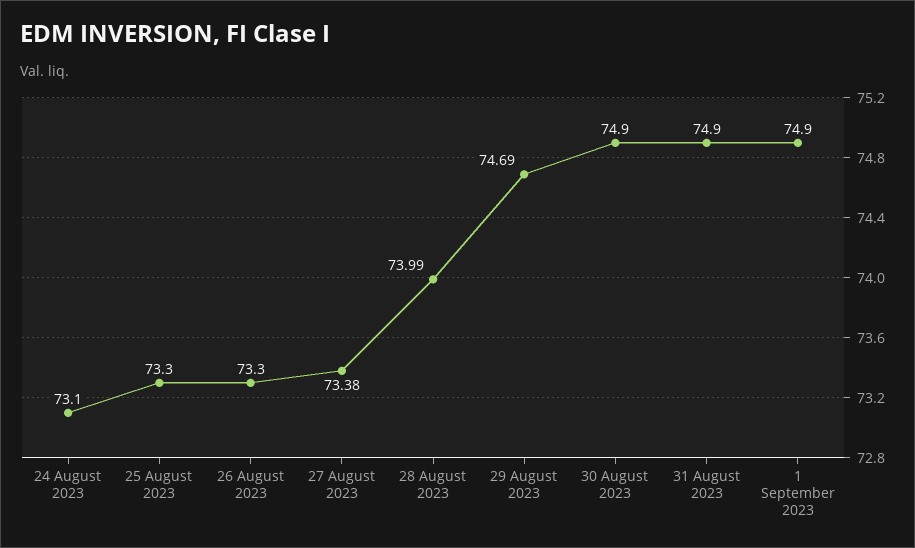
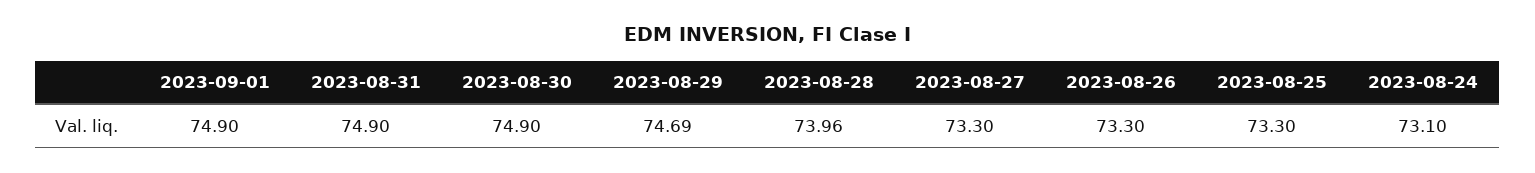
27 August 2023: 73.38 -> 73.3
28 August 2023: 73.99 -> 73.96

